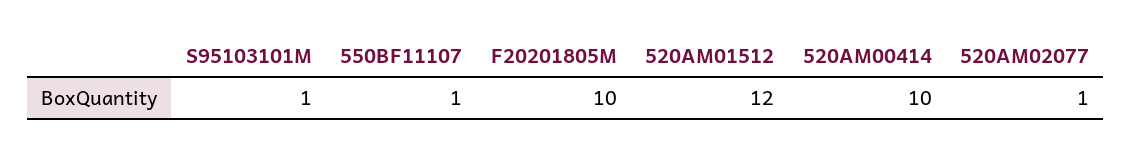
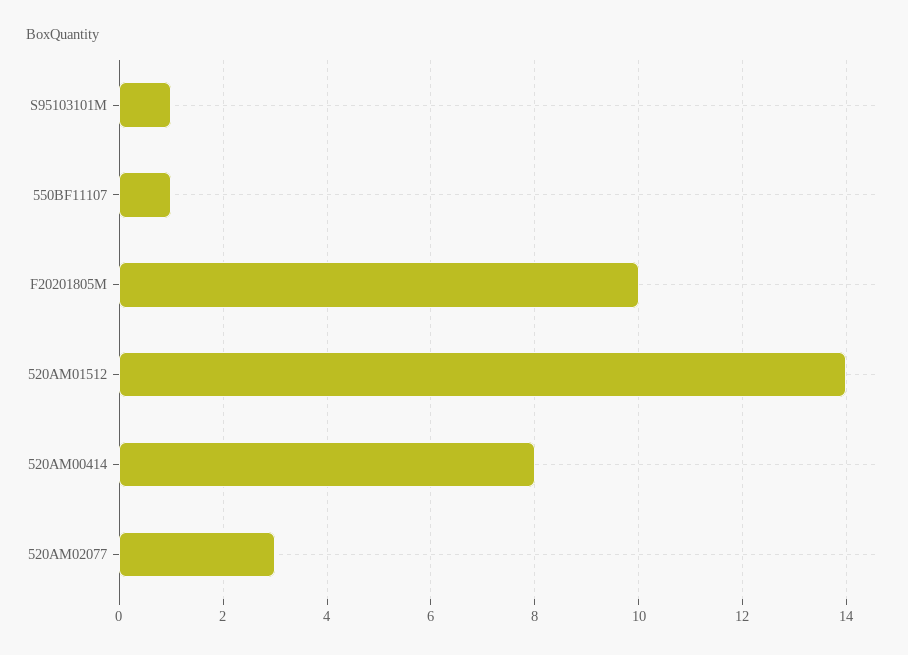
520AM01512: 12 -> 14
520AM00414: 10 -> 8
520AM02077: 1 -> 3

